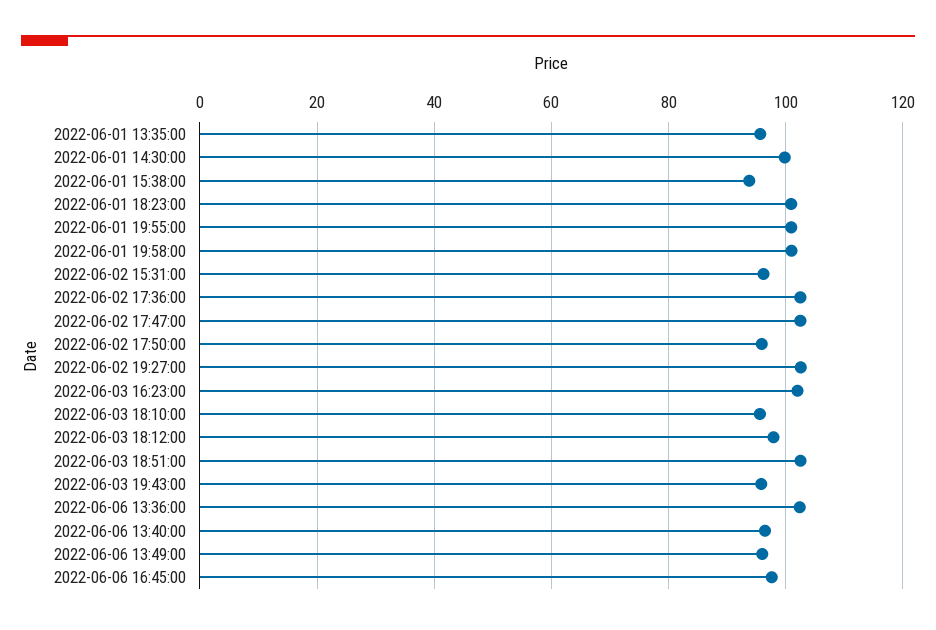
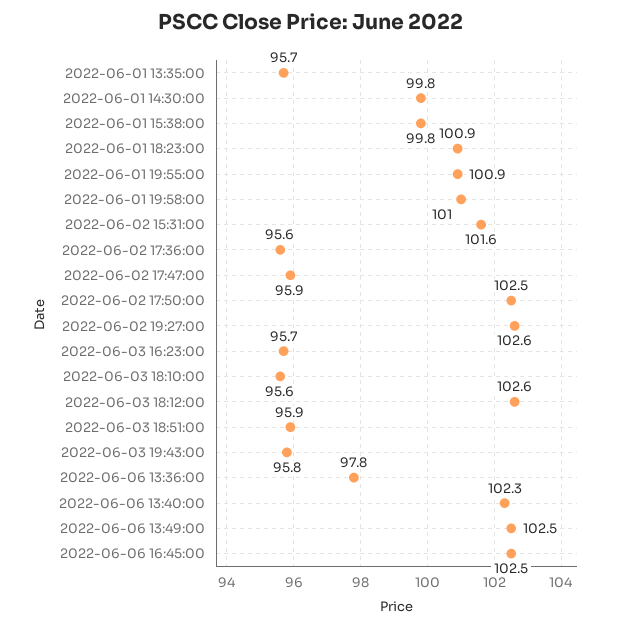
2022-06-01 15:38:00: 94 -> 99.8
2022-06-02 15:31:00: 96 -> 101.6
2022-06-02 17:36:00: 102 -> 95.6
2022-06-02 17:47:00: 102 -> 95.9
2022-06-02 17:50:00: 96 -> 102.5
2022-06-03 16:23:00: 102 -> 95.7
2022-06-03 18:12:00: 98 -> 102.6
2022-06-03 18:51:00: 102 -> 95.9
2022-06-06 13:36:00: 102 -> 97.8
2022-06-06 13:40:00: 96 -> 102.3
2022-06-06 13:49:00: 96 -> 102.5
2022-06-06 16:45:00: 98 -> 102.5

